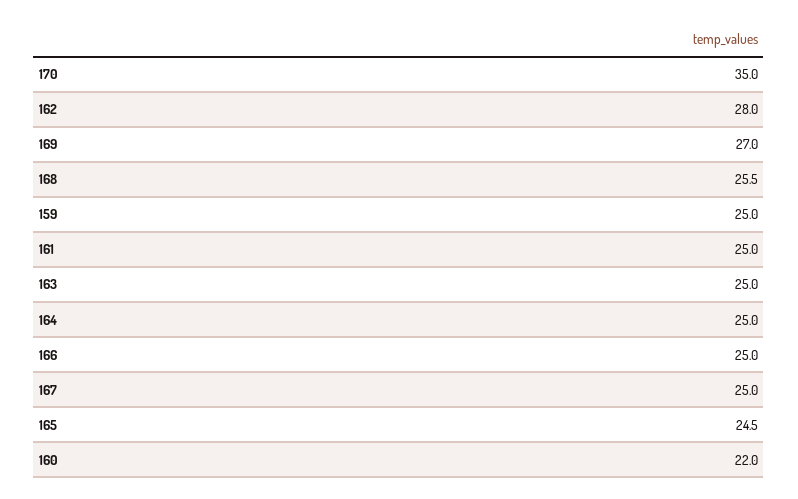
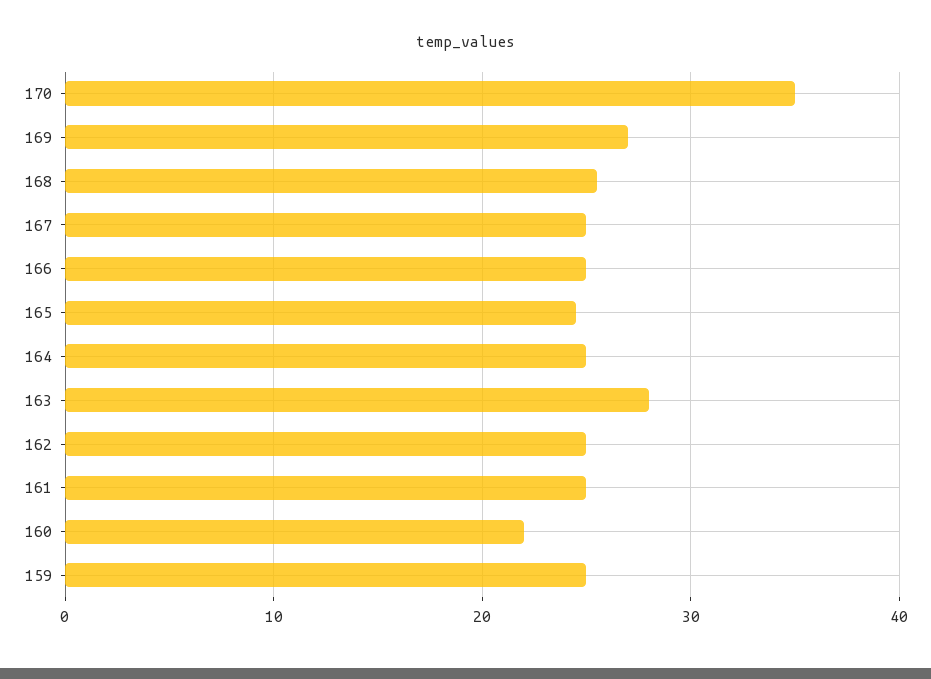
162: 28 -> 25
163: 25 -> 28

